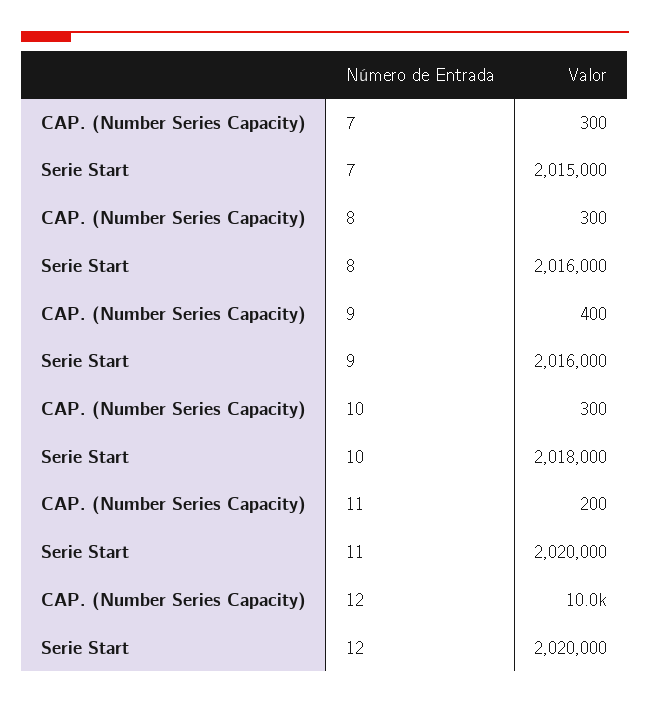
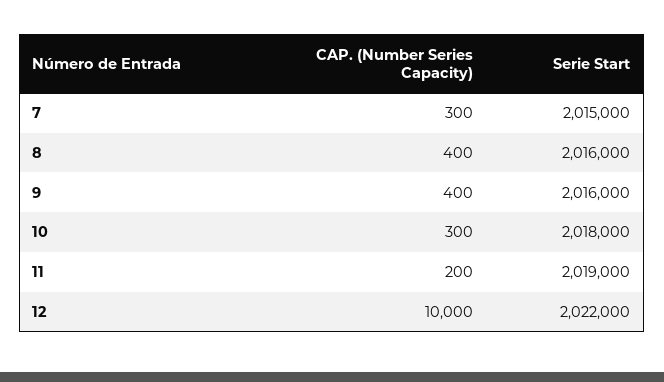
CAP. (Number Series Capacity), 8: 300 -> 400
Serie Start, 11: 2020000 -> 2019000
Serie Start, 12: 2020000 -> 2022000

